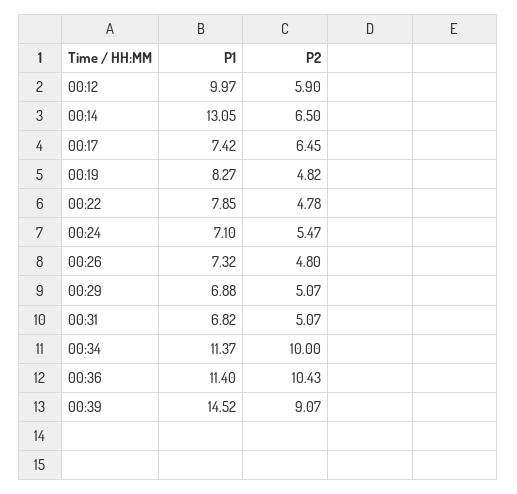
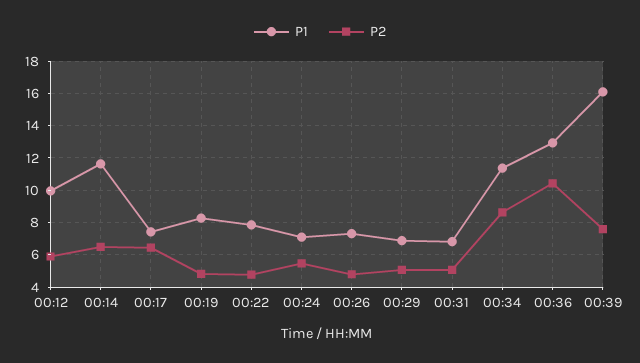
P1, 00:14: 13.05 -> 11.5
P2, 00:34: 10 -> 8.5
P1, 00:36: 11.4 -> 13
P1, 00:39: 14.52 -> 16
P2, 00:39: 9.07 -> 7.5

